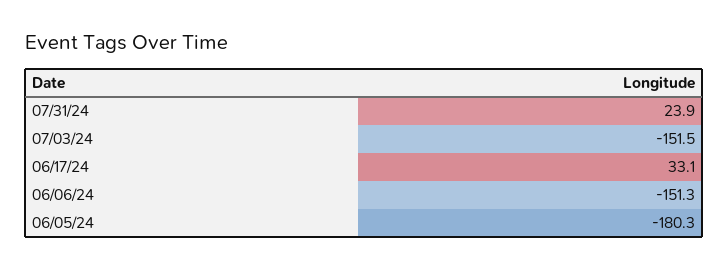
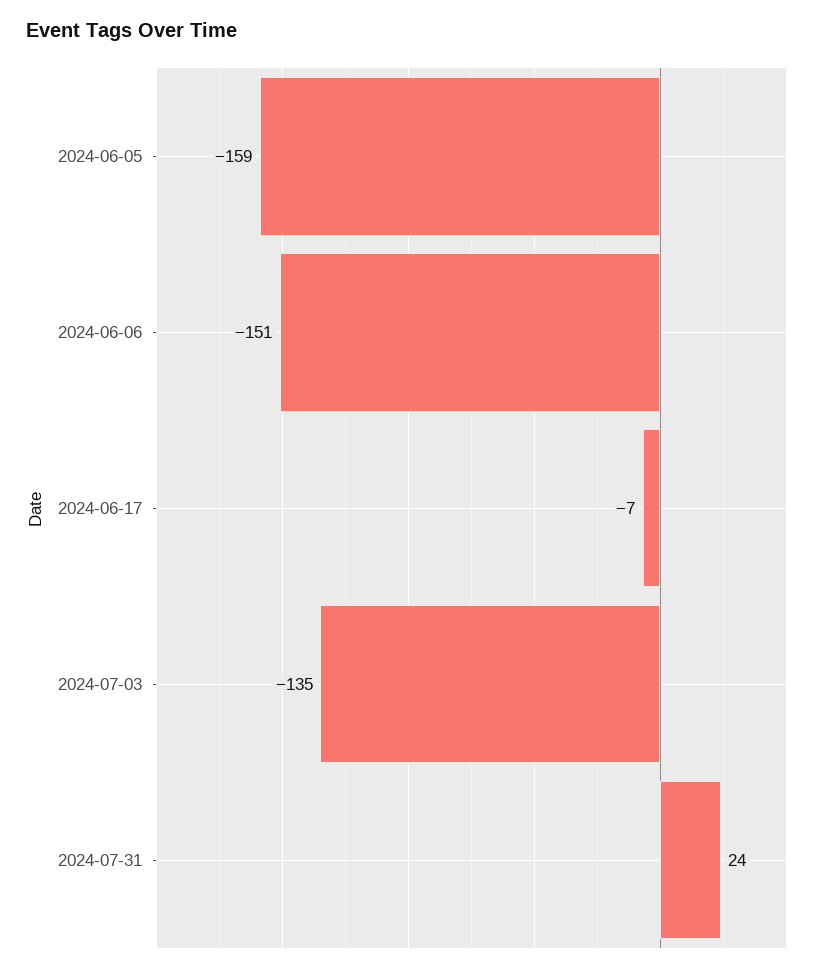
07/03/24: -151.5 -> -135
06/17/24: 33.1 -> -7
06/05/24: -180.3 -> -159

